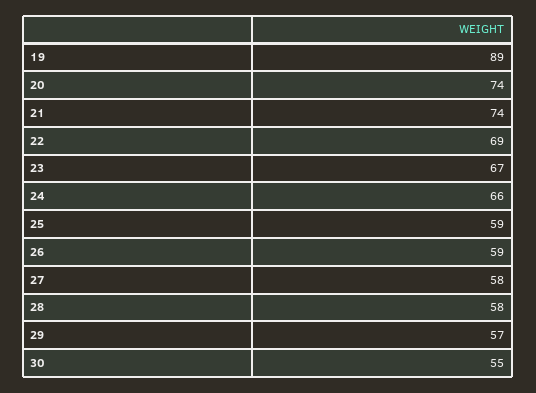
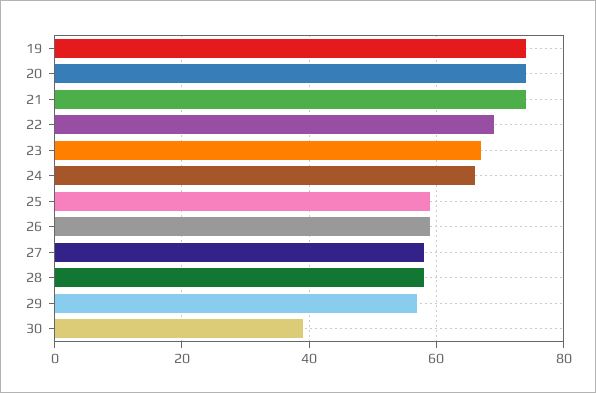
19: 89 -> 75
30: 55 -> 40

